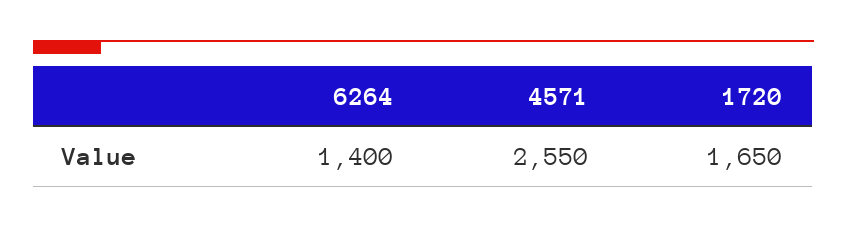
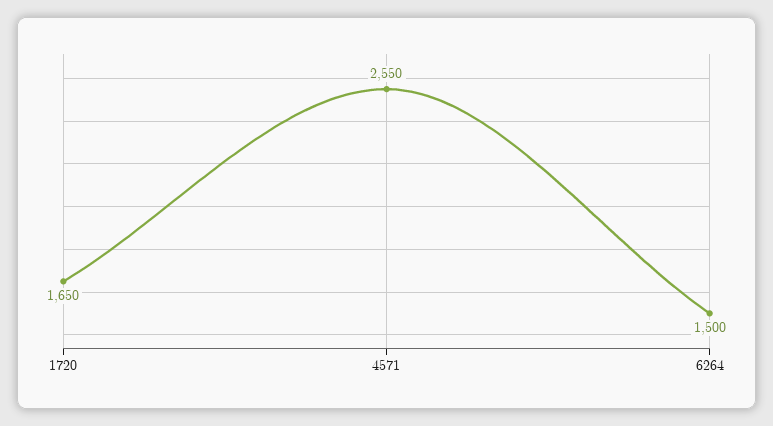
6264: 1400 -> 1500

